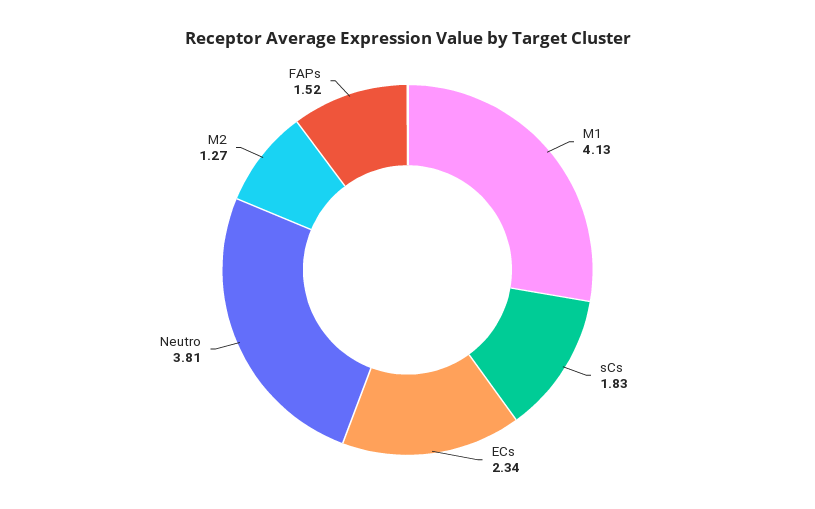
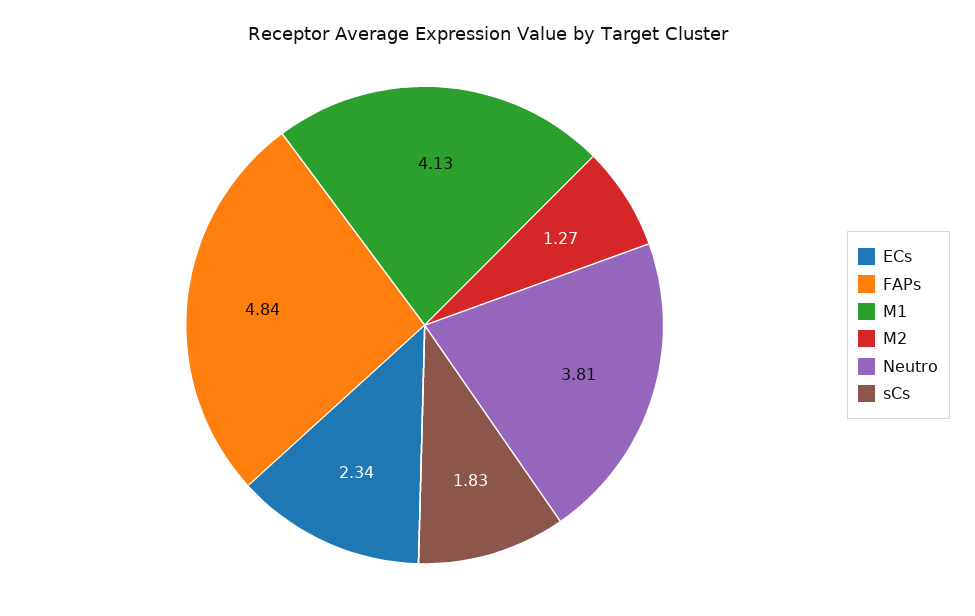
FAPs: 1.52 -> 4.84

